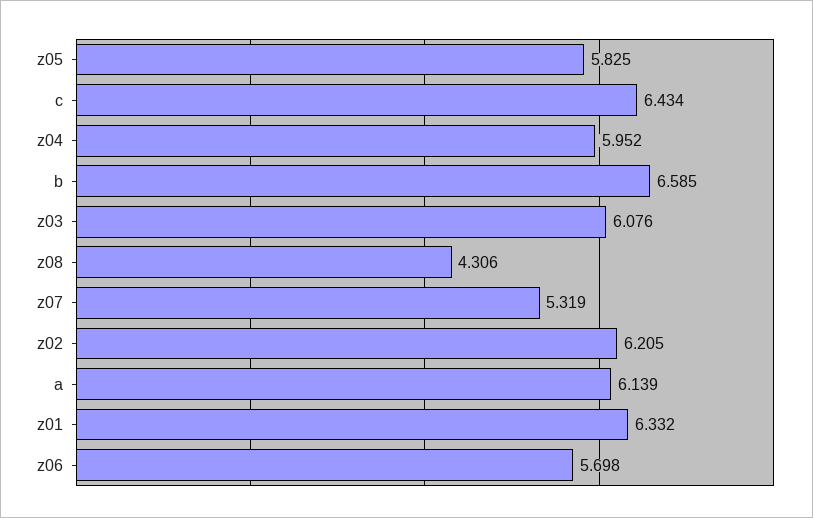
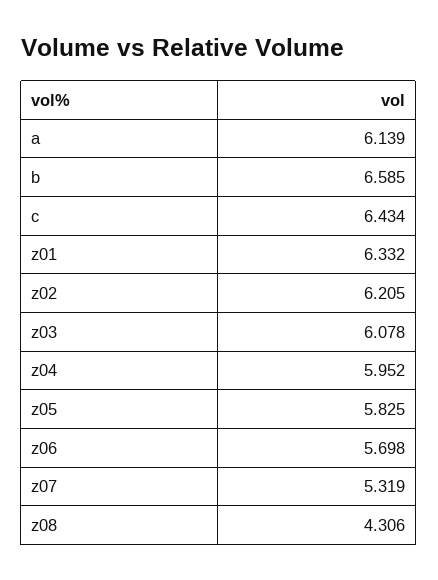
z03: 6.076 -> 6.078

